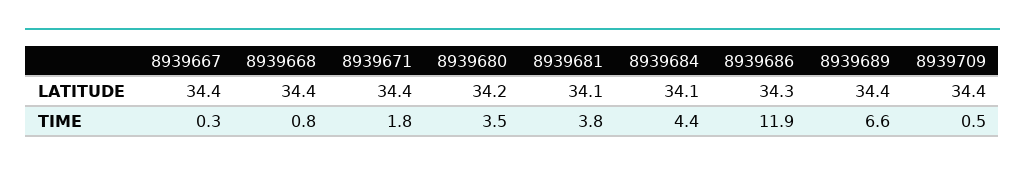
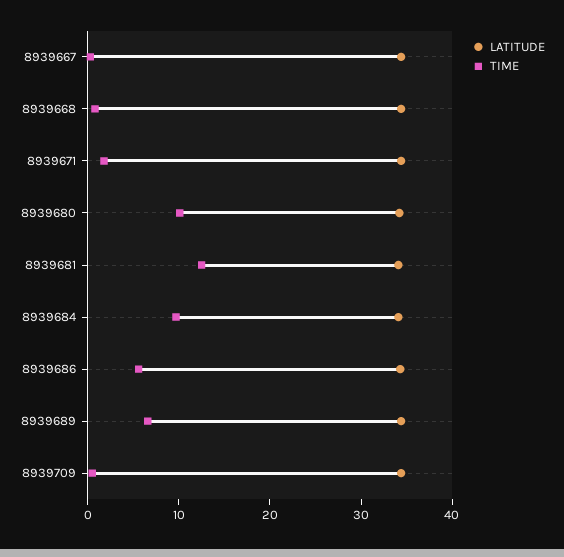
TIME, 8939680: 3.5 -> 10
TIME, 8939681: 3.8 -> 12
TIME, 8939684: 4.4 -> 10
TIME, 8939686: 11.9 -> 6

